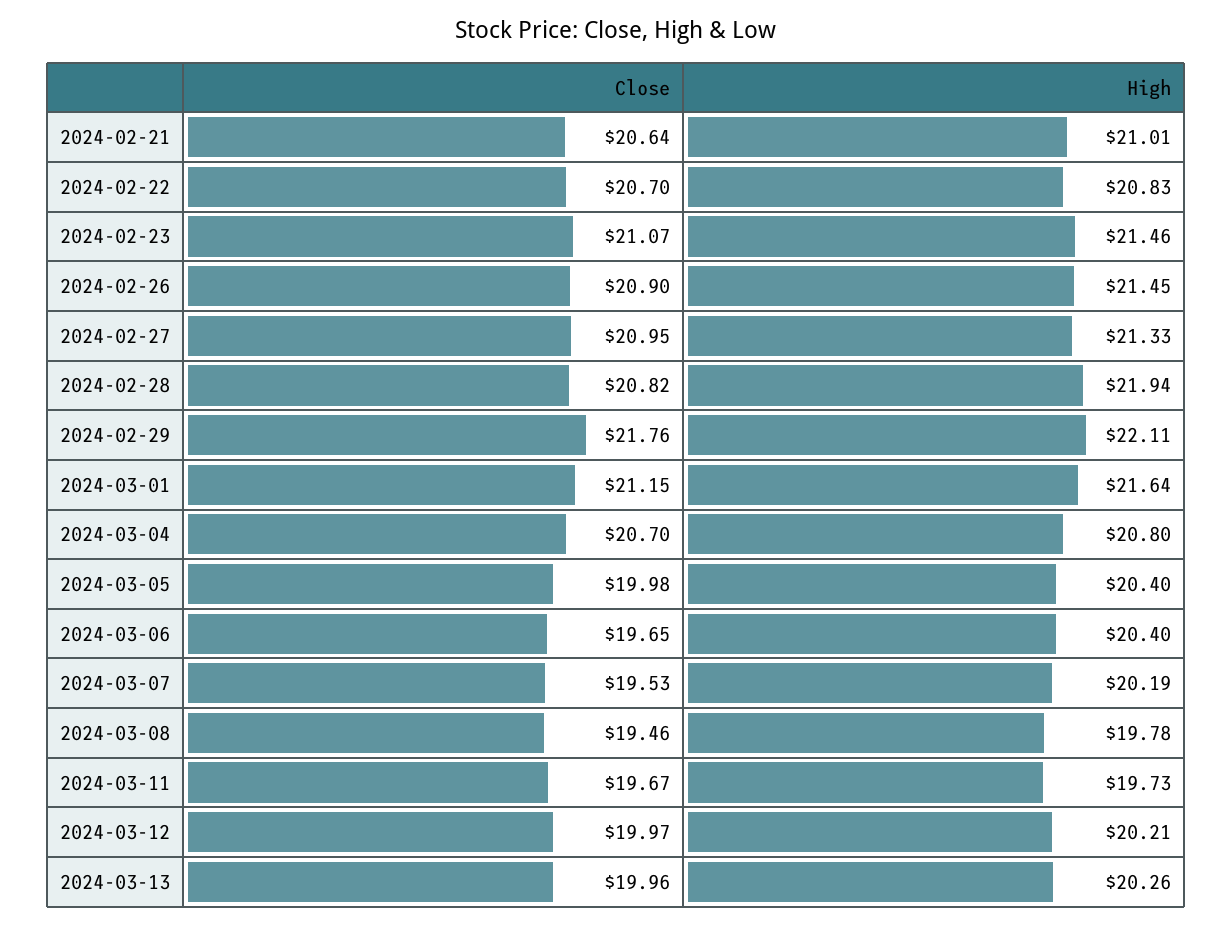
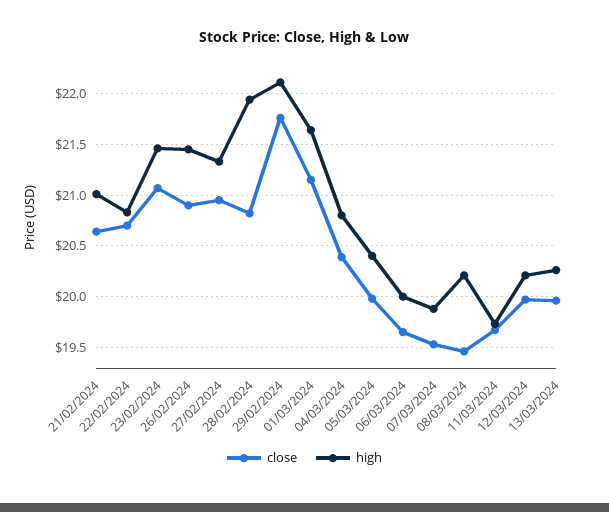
Close, 2024-03-04: 20.7 -> 20.4
High, 2024-03-06: 20.4 -> 20
High, 2024-03-07: 20.19 -> 19.9
High, 2024-03-08: 19.78 -> 20.2

